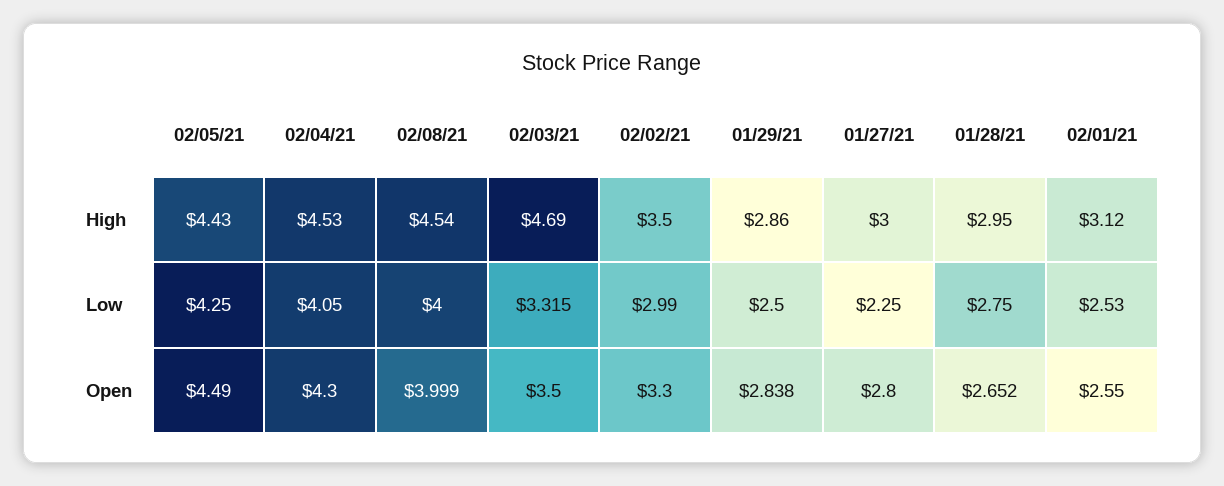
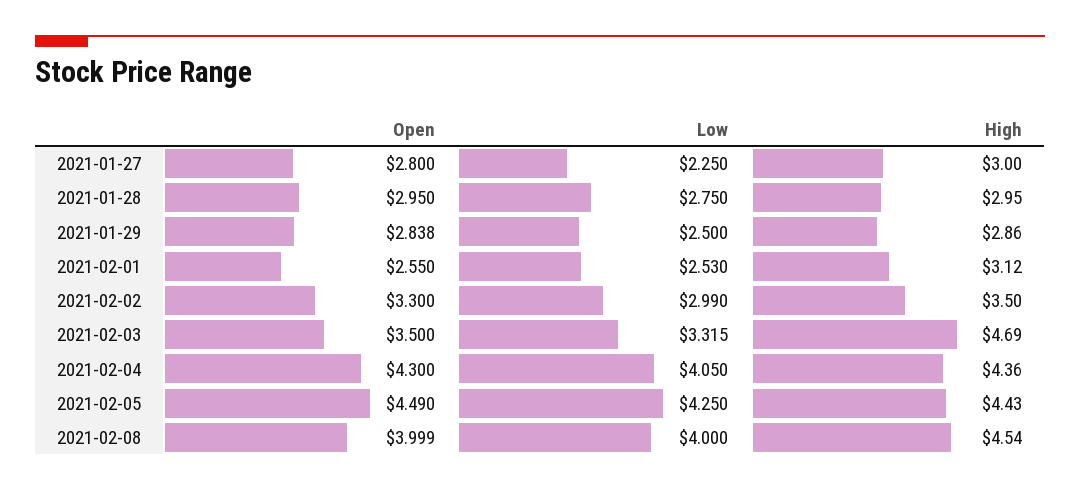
02/04/21, High: 4.53 -> 4.36
01/28/21, Open: 2.652 -> 2.95

